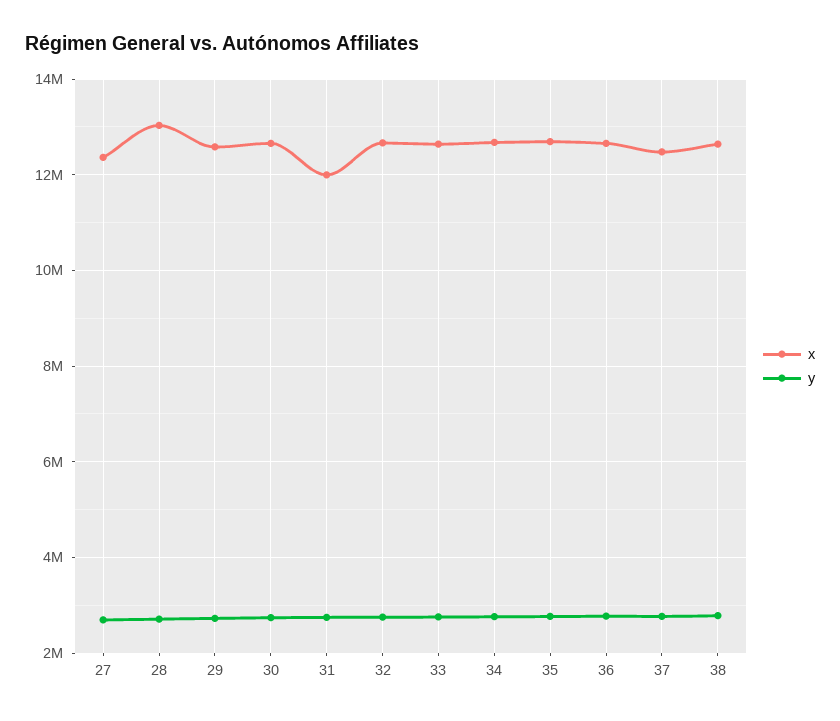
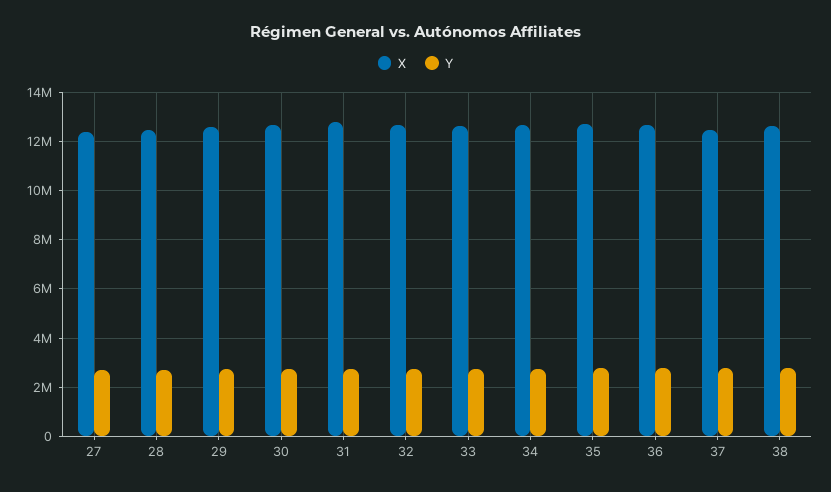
x, 28: 13000000 -> 12500000
x, 31: 12000000 -> 12750000

